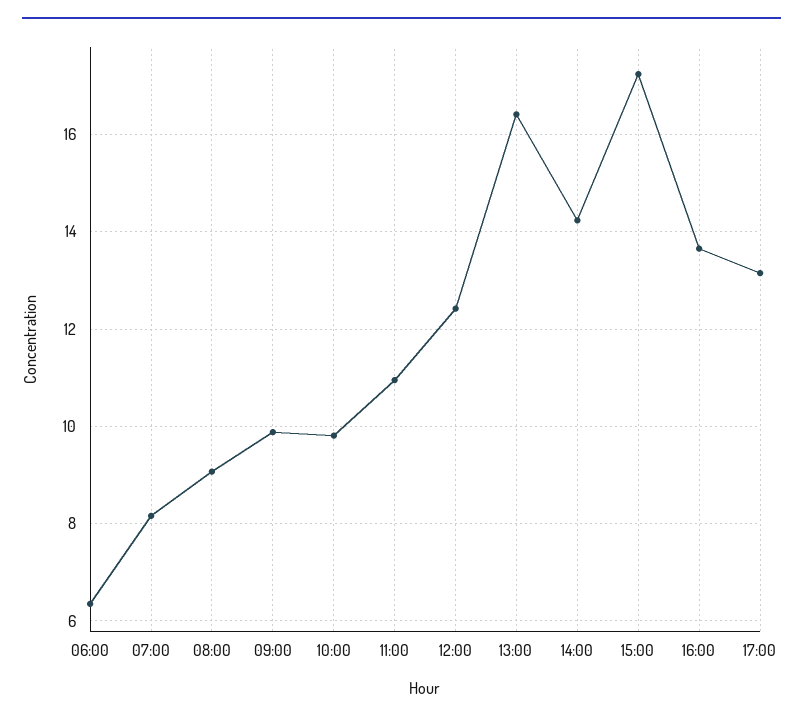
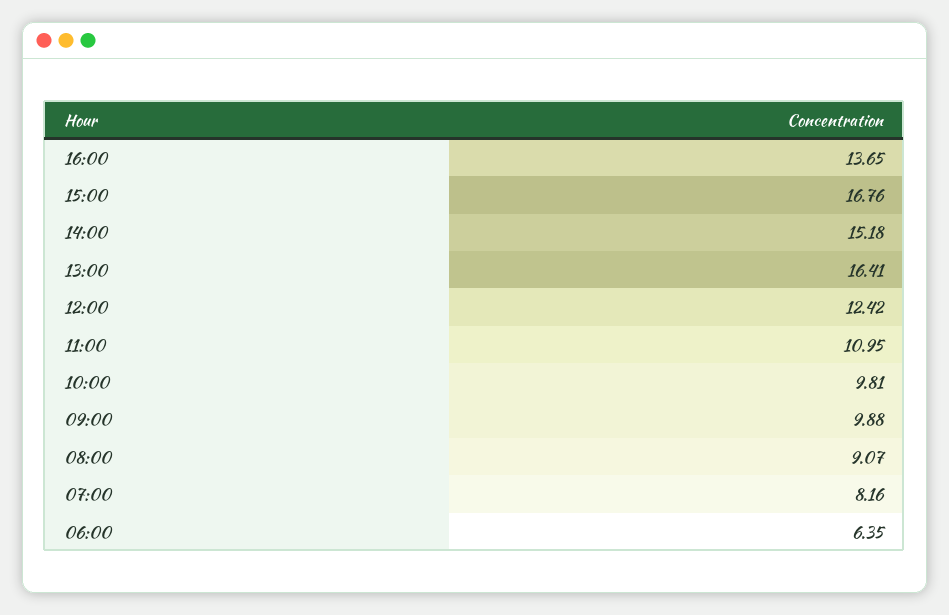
14:00: 14.2 -> 15.18
15:00: 17.2 -> 16.76
17:00: 13.2 -> none

